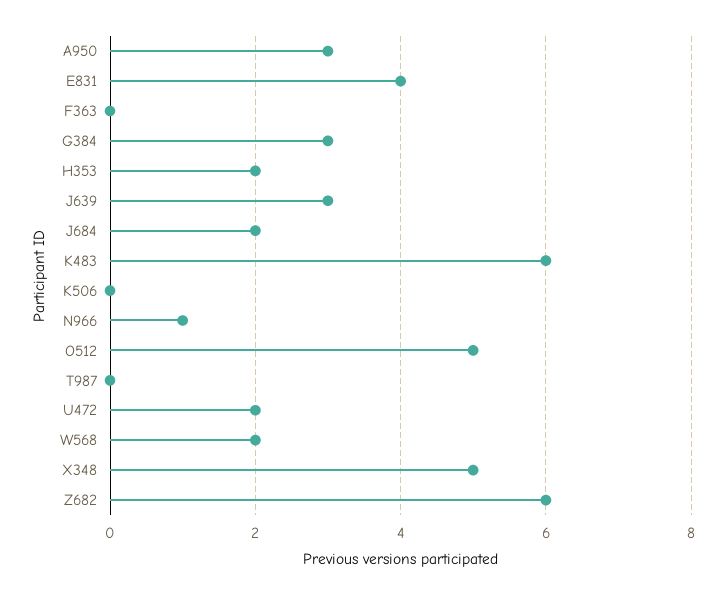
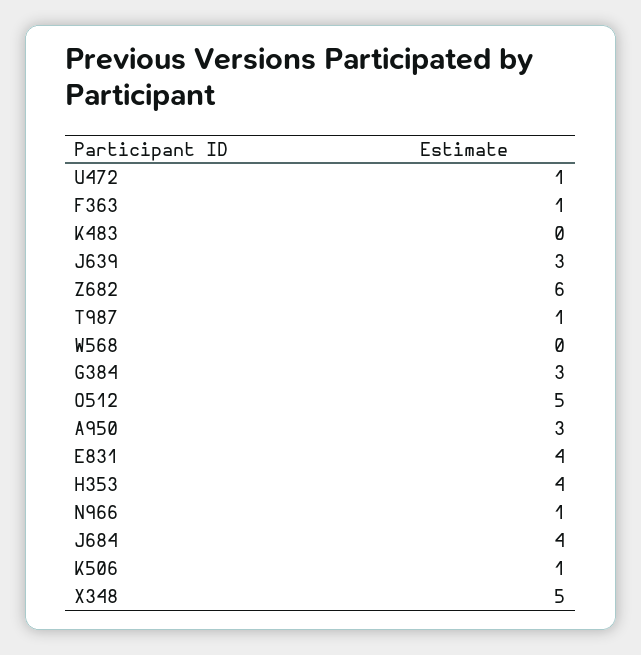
F363: 0 -> 1
H353: 2 -> 4
J684: 2 -> 4
K483: 6 -> 0
K506: 0 -> 1
T987: 0 -> 1
U472: 2 -> 1
W568: 2 -> 0

